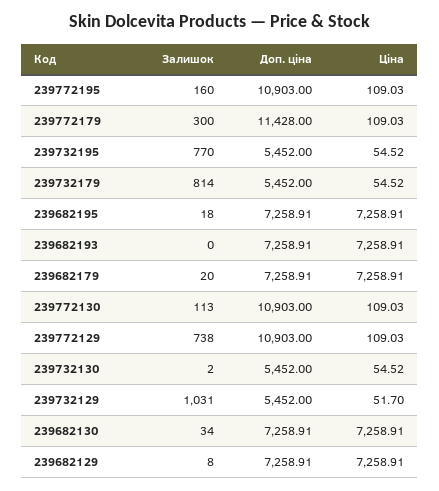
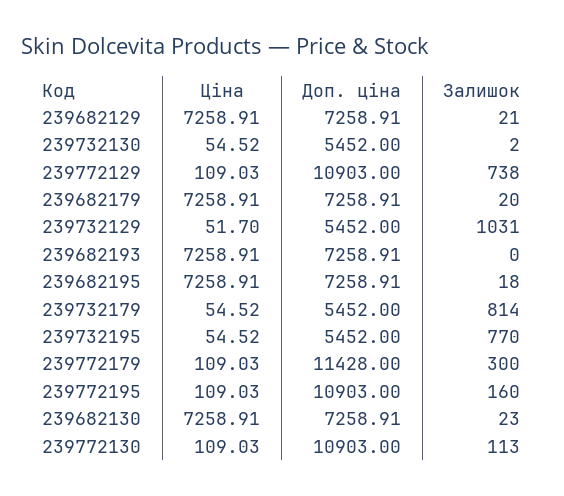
Залишок, 239682130: 34 -> 23
Залишок, 239682129: 8 -> 21

